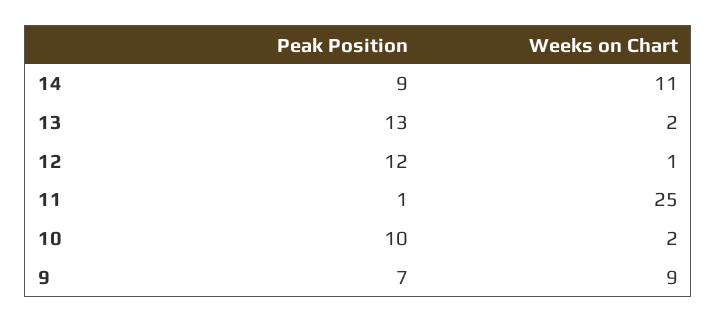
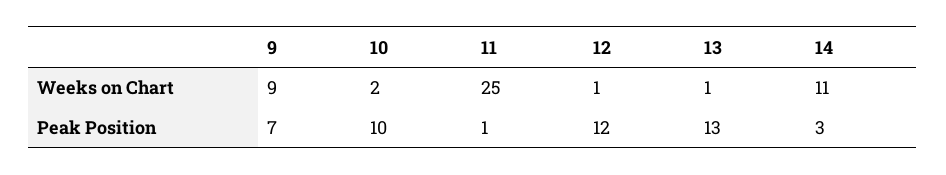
Peak Position, 14: 9 -> 3
Weeks on Chart, 13: 2 -> 1

